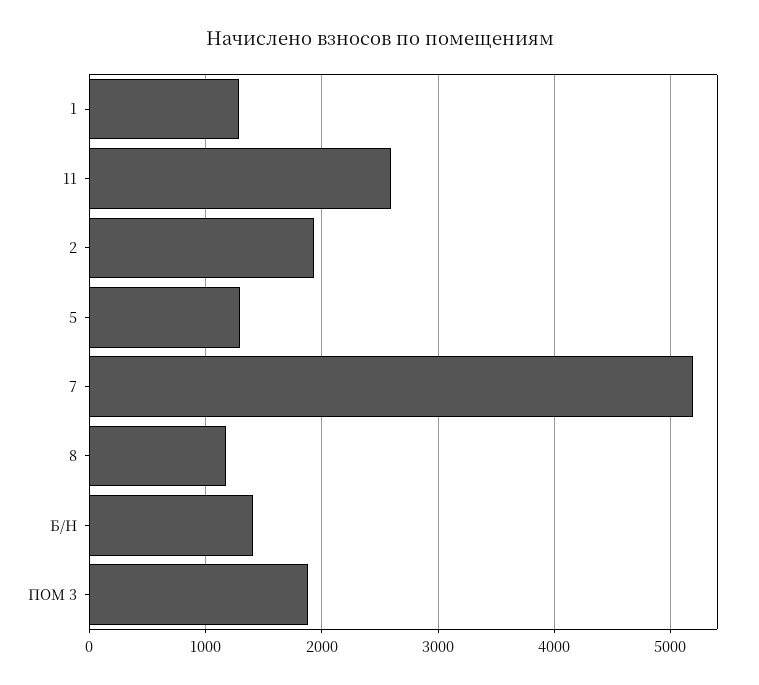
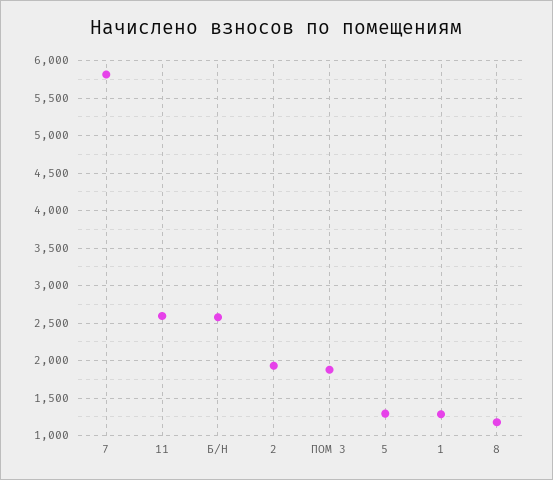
7: 5200 -> 5800
Б/Н: 1400 -> 2600

